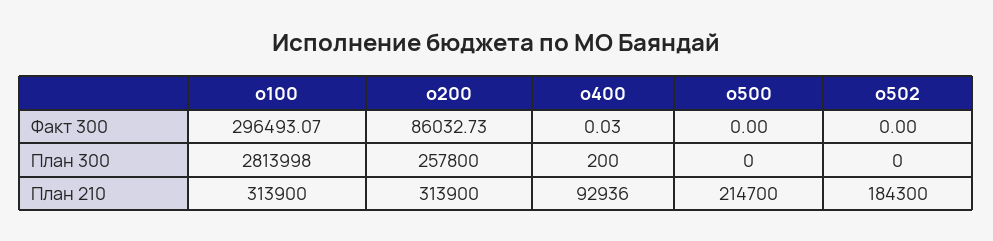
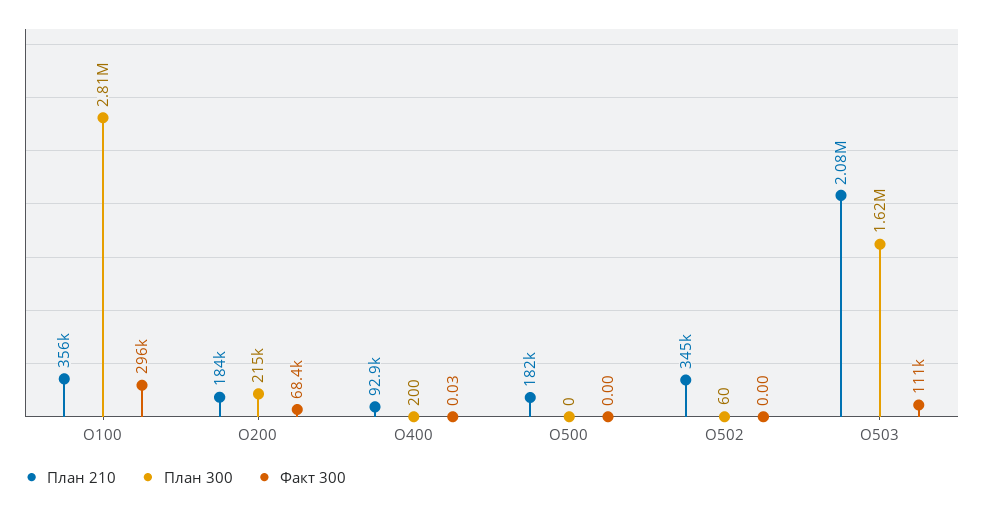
Факт 300, о200: 86032.73 -> 68400
План 300, о200: 257800 -> 215000
План 300, о502: 0 -> 60
План 210, о100: 313900 -> 356000
План 210, о200: 313900 -> 184000
План 210, о500: 214700 -> 182000
План 210, о502: 184300 -> 345000
План 210, О503: none -> 2080000
План 300, О503: none -> 1620000
Факт 300, О503: none -> 111000

